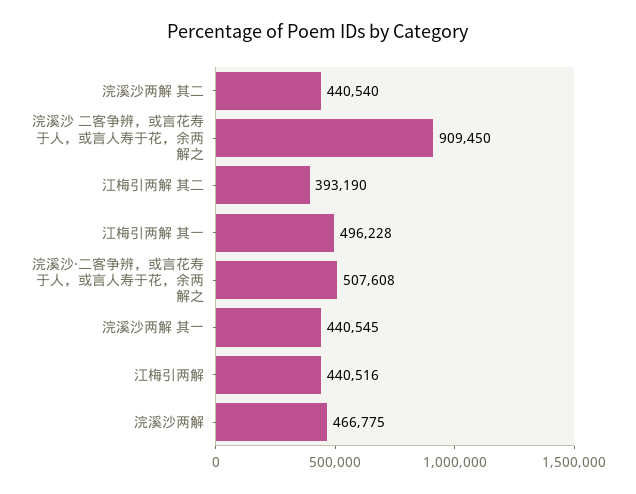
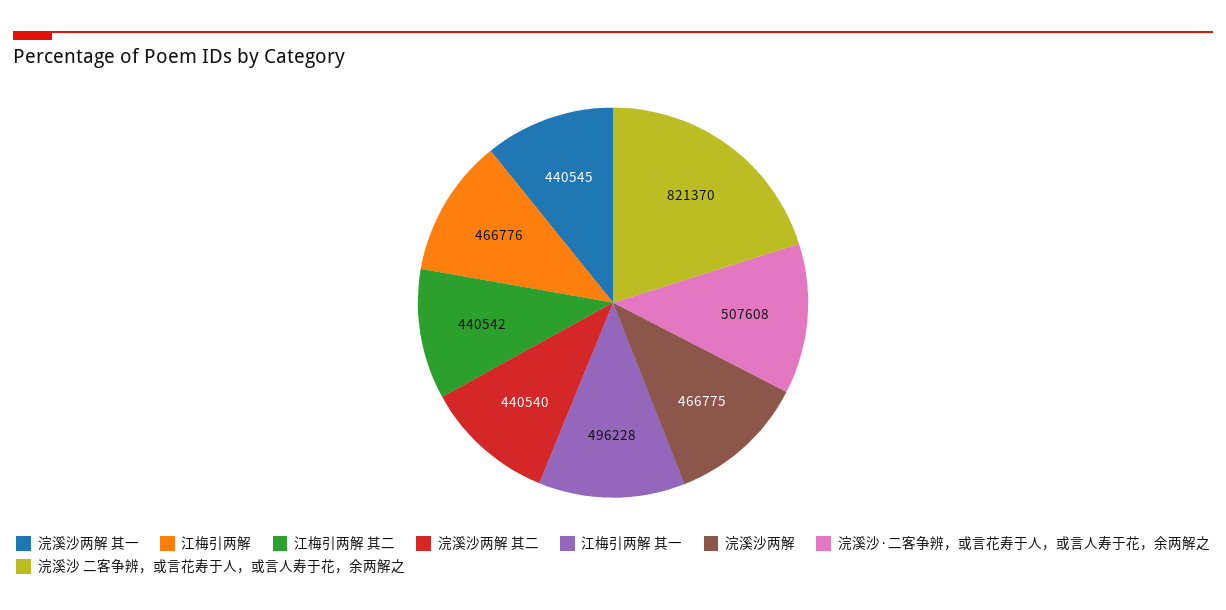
浣溪沙 二客争辨，或言花寿于人，或言人寿于花，余两解之: 909450 -> 821370
江梅引两解 其二: 393190 -> 440542
江梅引两解: 440516 -> 466776

